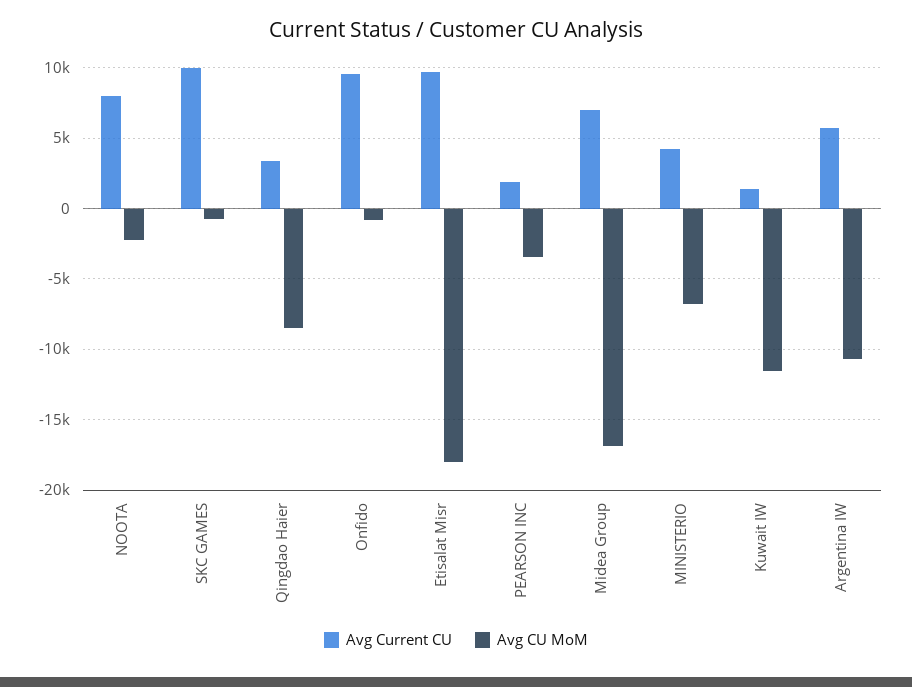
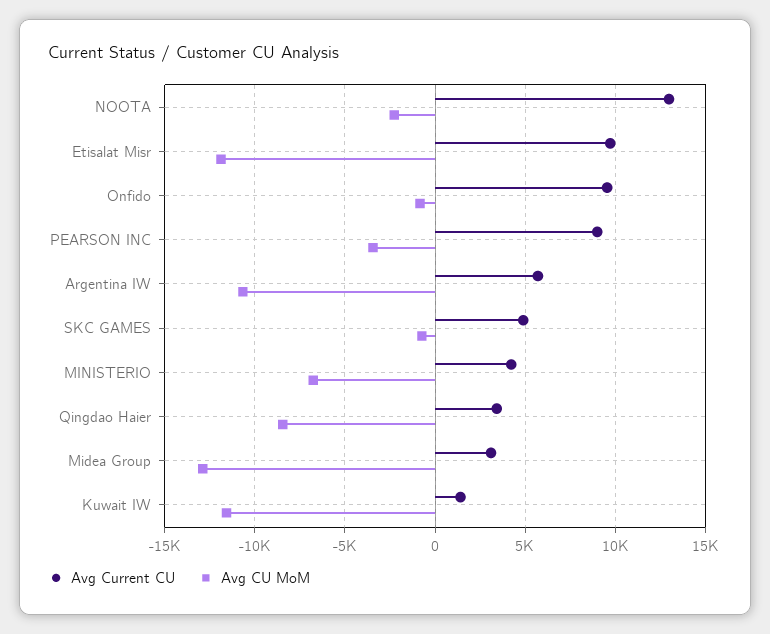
Avg Current CU, NOOTA: 8000 -> 13000
Avg Current CU, SKC GAMES: 10000 -> 5000
Avg CU MoM, Etisalat Misr: -18000 -> -12000
Avg Current CU, PEARSON INC: 2000 -> 9000
Avg Current CU, Midea Group: 7000 -> 3000
Avg CU MoM, Midea Group: -17000 -> -13000

